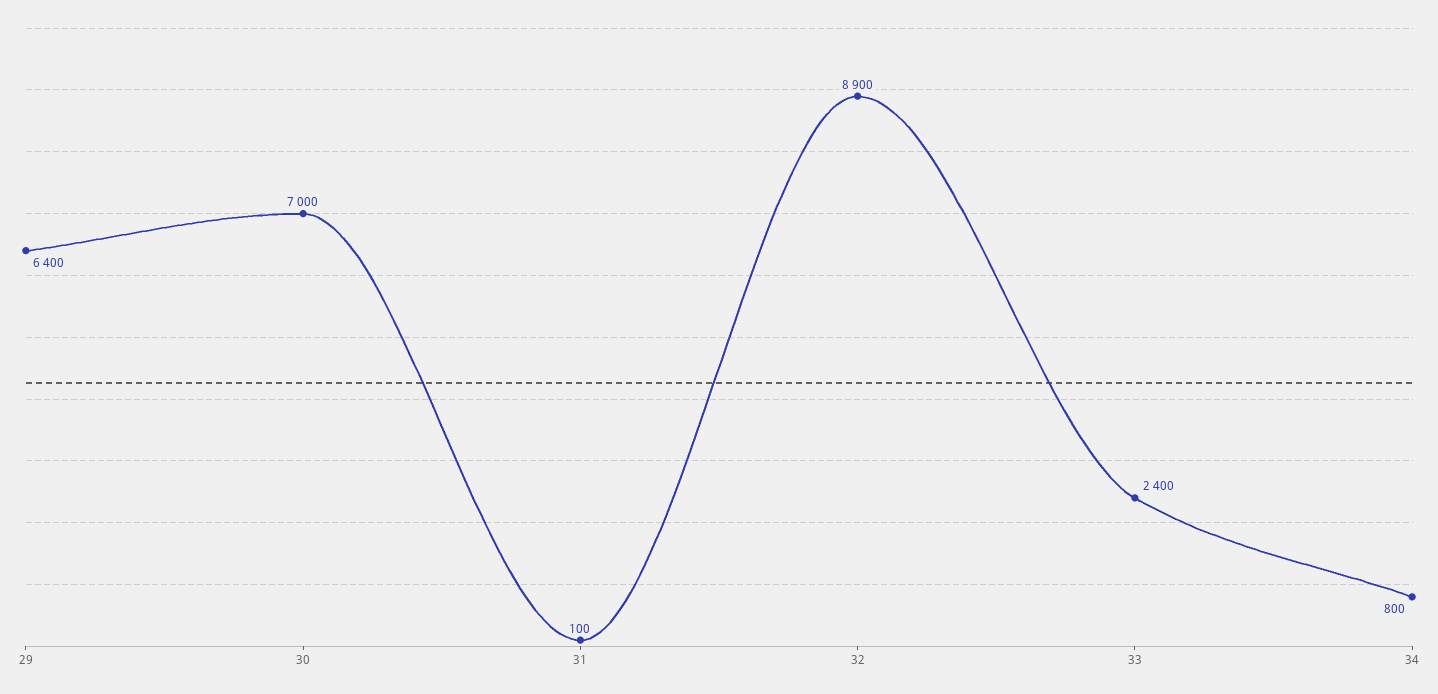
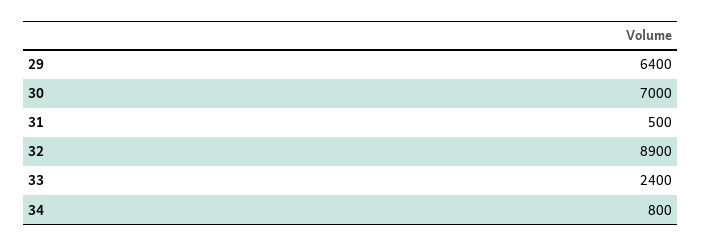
31: 100 -> 500

